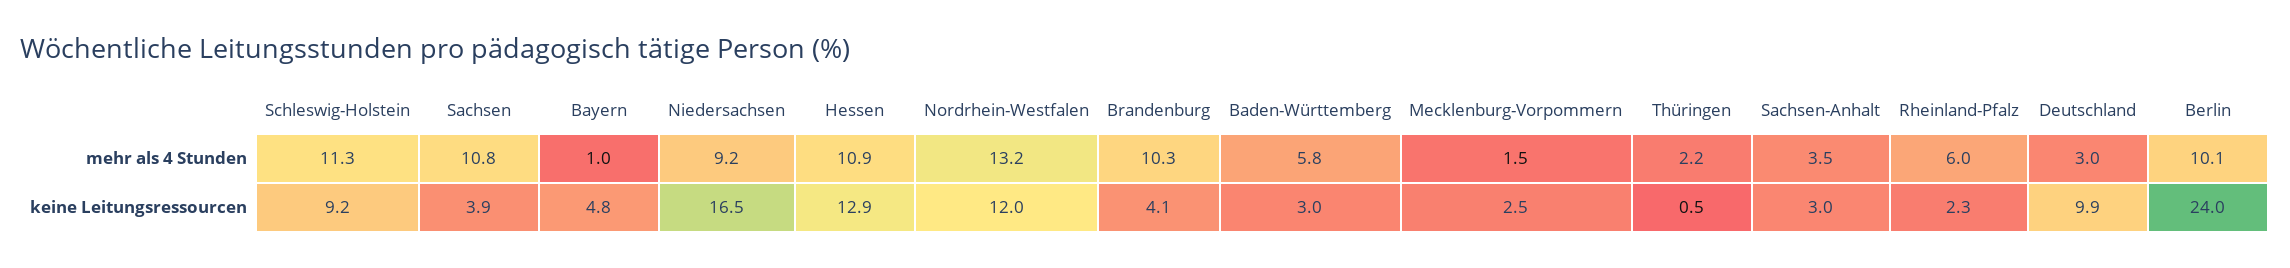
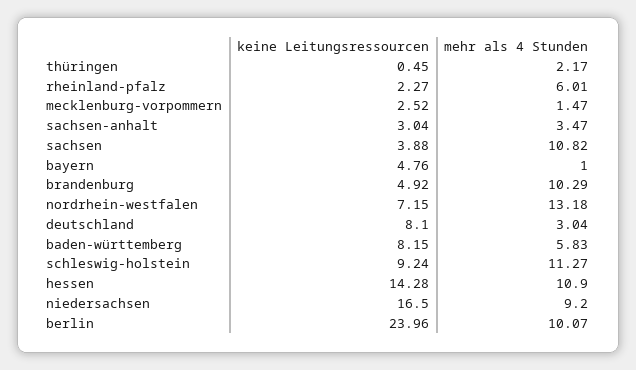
Hessen, keine Leitungsressourcen: 12.9 -> 14.28
Nordrhein-Westfalen, keine Leitungsressourcen: 12 -> 7.15
Brandenburg, keine Leitungsressourcen: 4.1 -> 4.92
Baden-Württemberg, keine Leitungsressourcen: 3 -> 8.15
Deutschland, keine Leitungsressourcen: 9.9 -> 8.1

